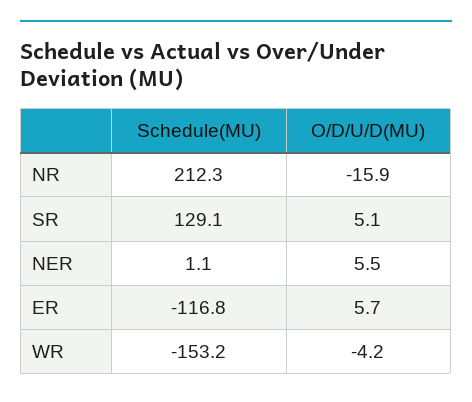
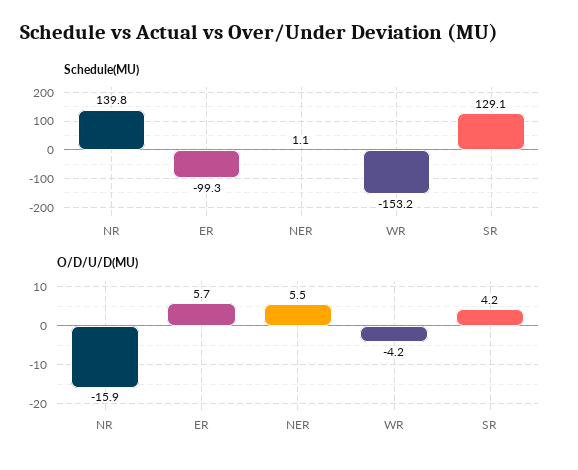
Schedule(MU), NR: 212.3 -> 139.8
O/D/U/D(MU), SR: 5.1 -> 4.2
Schedule(MU), ER: -116.8 -> -99.3

